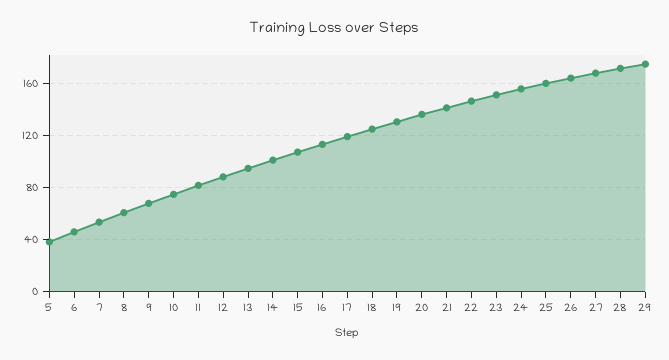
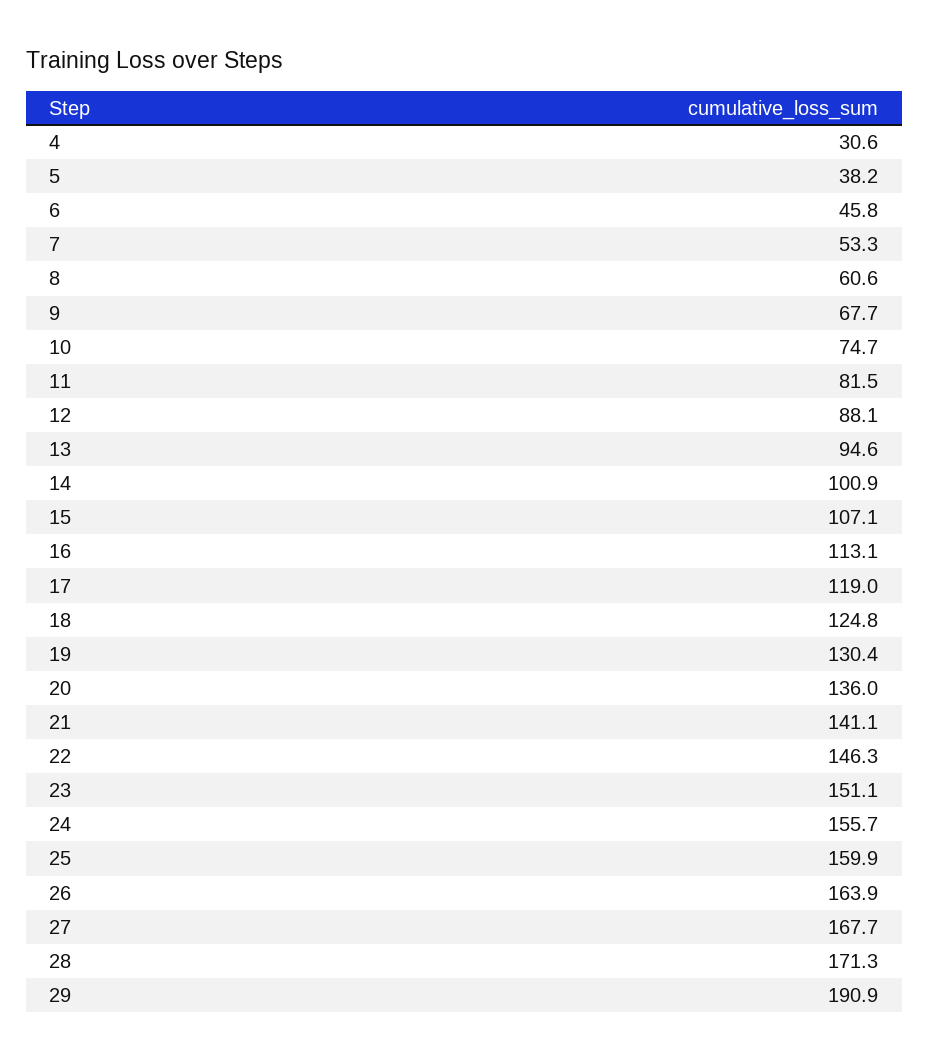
29: 175 -> 190.9
4: none -> 30.6

